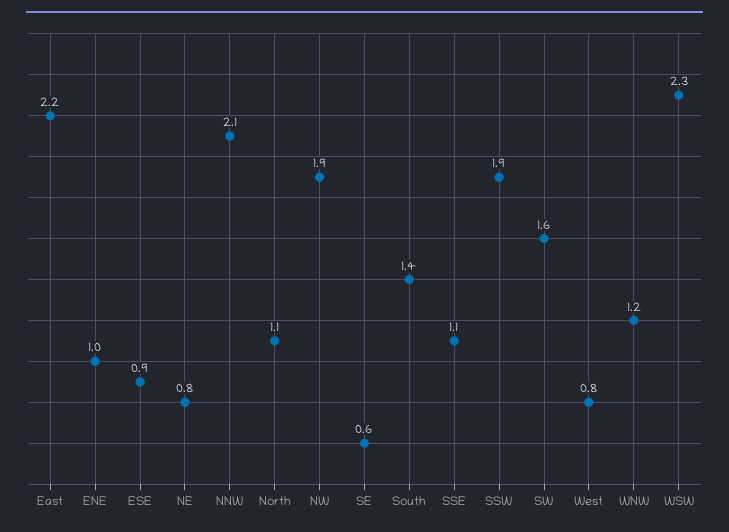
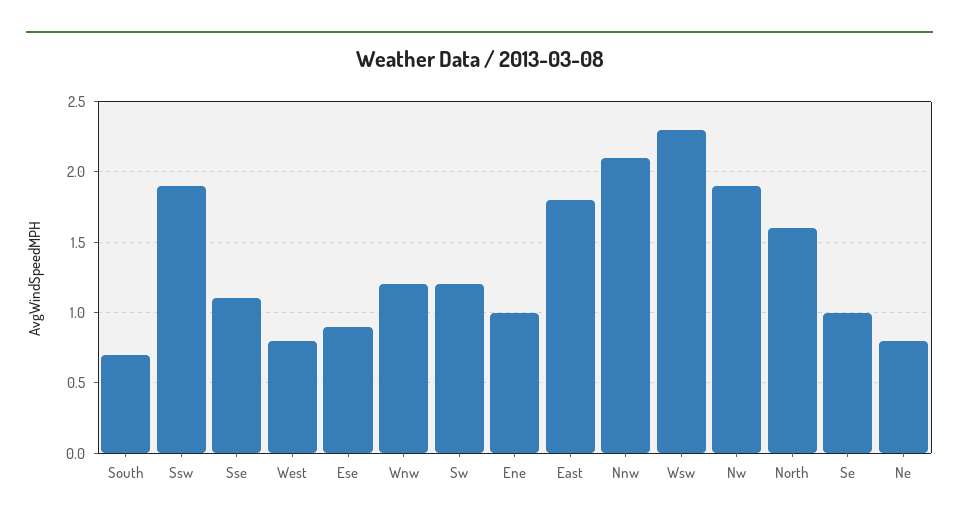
East: 2.2 -> 1.8
North: 1.1 -> 1.6
SE: 0.6 -> 1
South: 1.4 -> 0.7
SW: 1.6 -> 1.2

